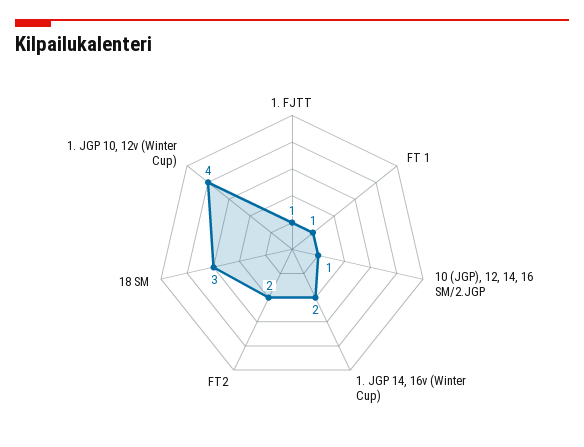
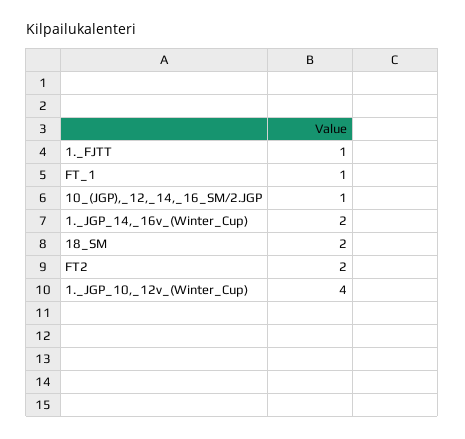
18 SM: 3 -> 2

